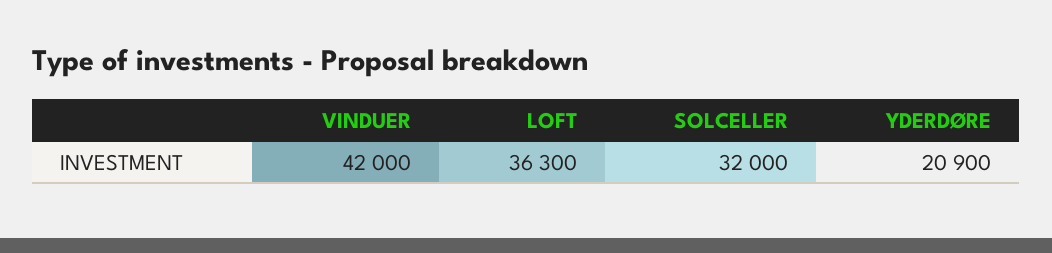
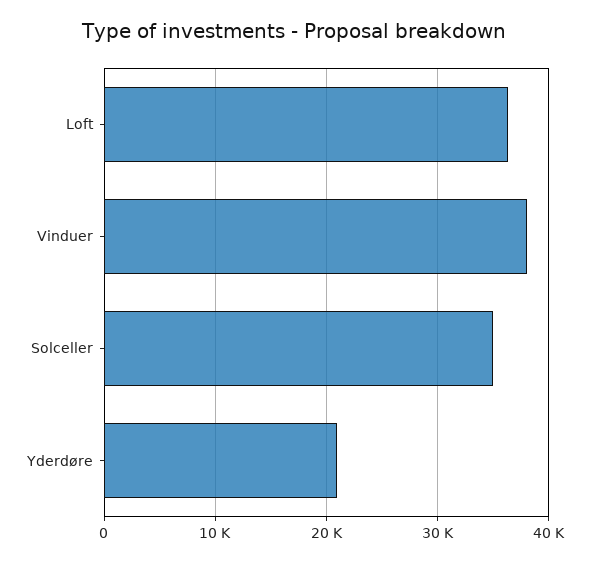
VINDUER: 42000 -> 38000
SOLCELLER: 32000 -> 35000

